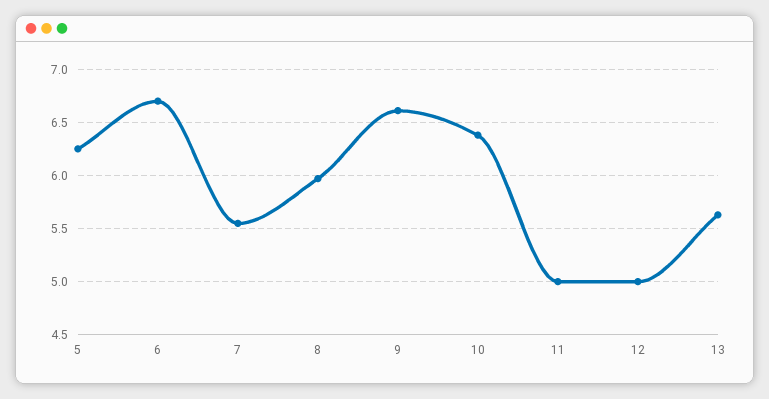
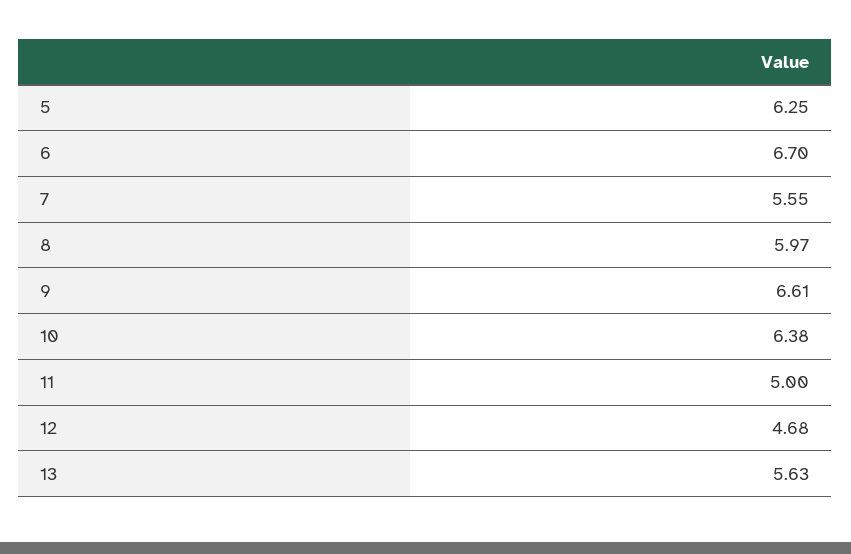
12: 5 -> 4.68

